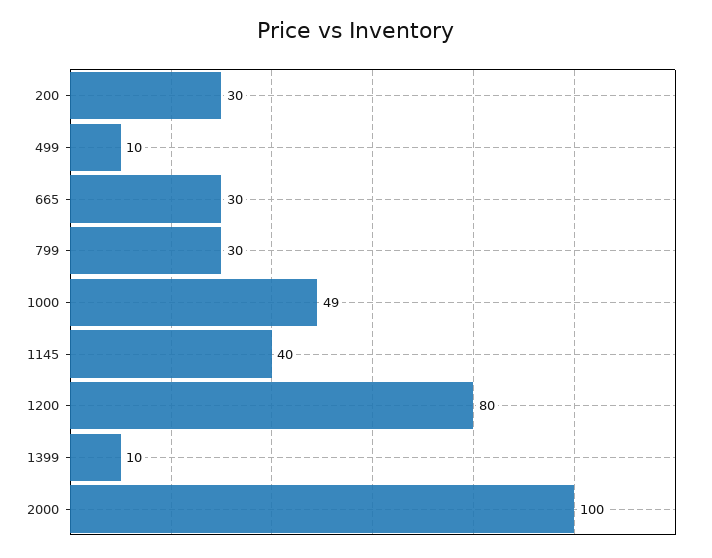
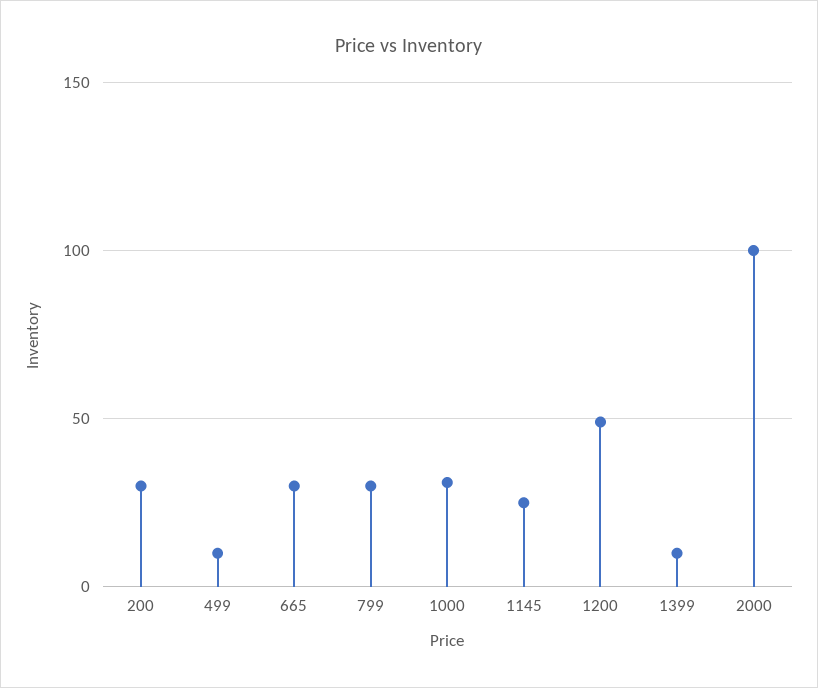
1000: 49 -> 30
1145: 40 -> 25
1200: 80 -> 50

